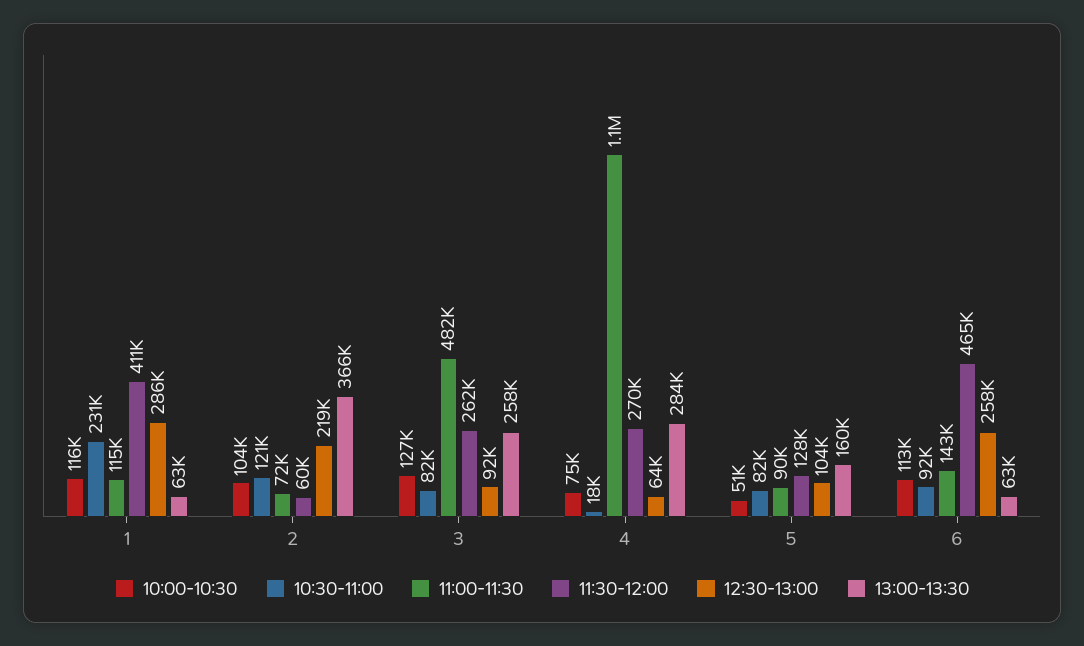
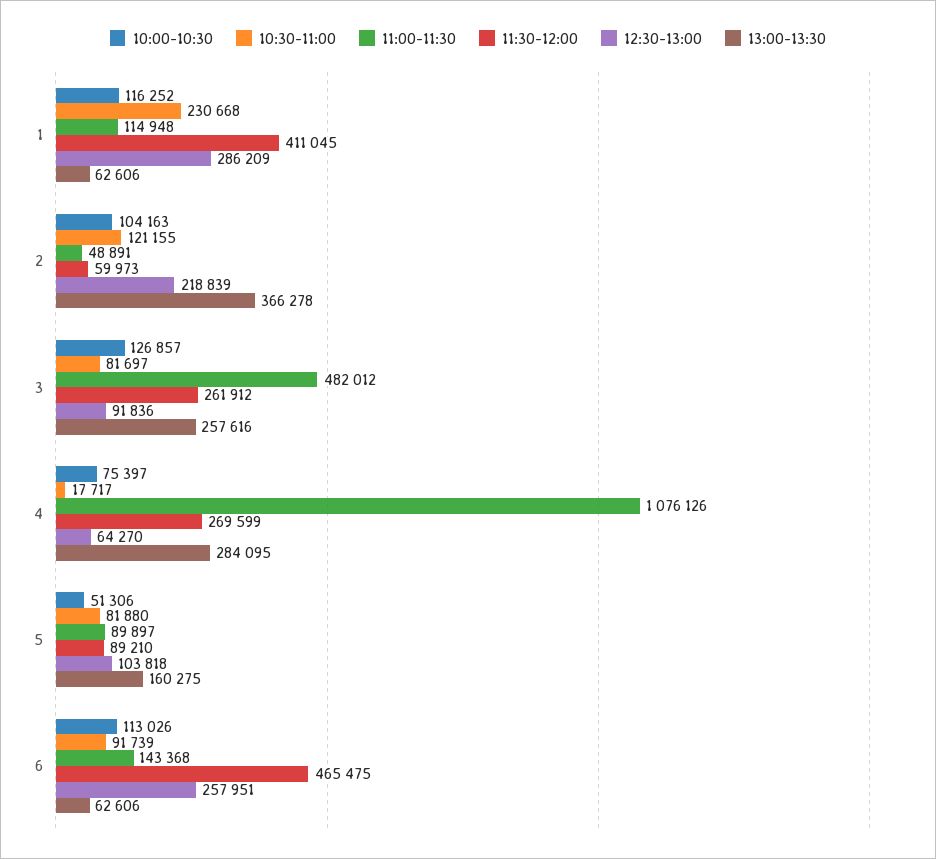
11:00-11:30, 2: 72000 -> 48891
11:30-12:00, 5: 128000 -> 89210

